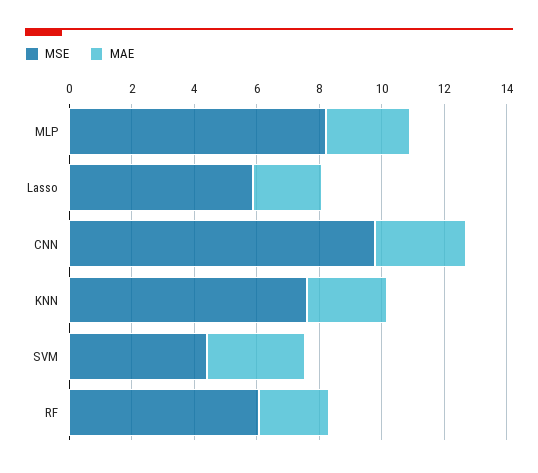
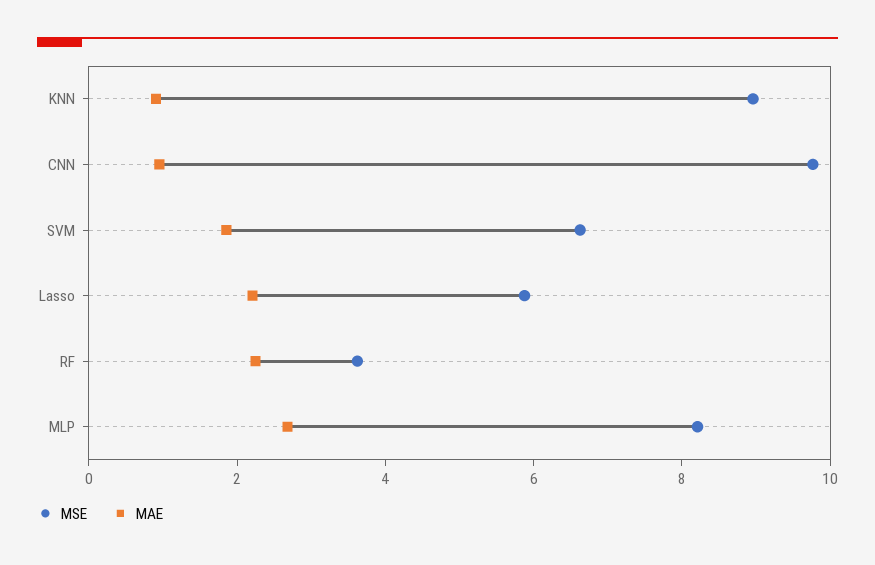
MAE, CNN: 3 -> 1
MSE, KNN: 7.5 -> 9
MAE, KNN: 2.5 -> 1
MSE, SVM: 4.5 -> 6.5
MAE, SVM: 3 -> 2
MSE, RF: 6 -> 3.5

